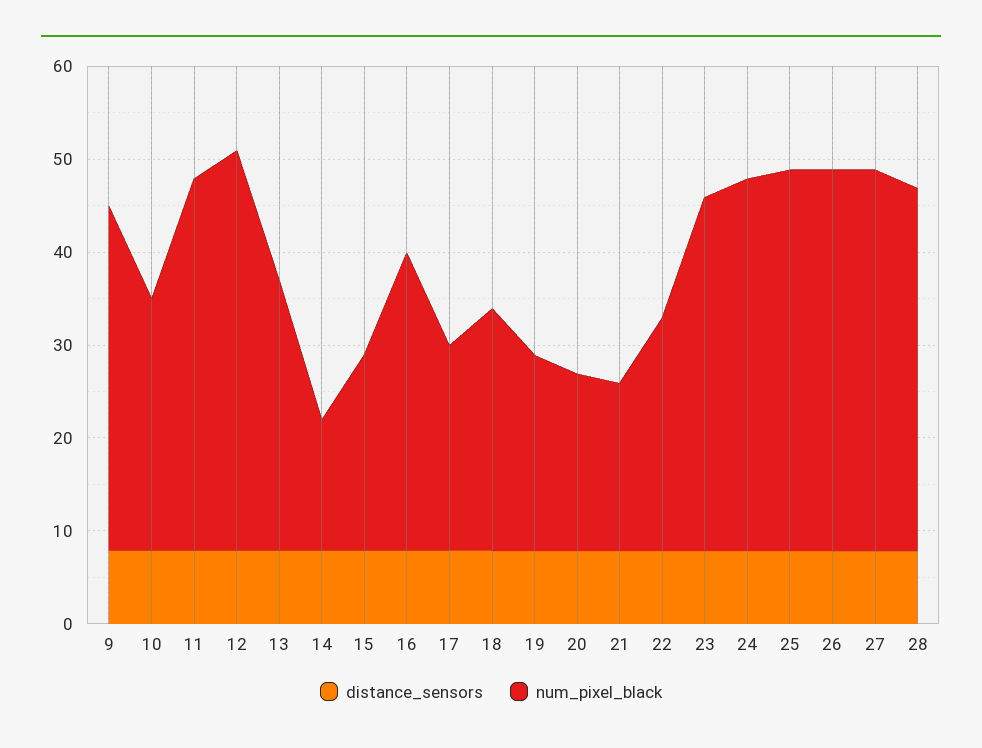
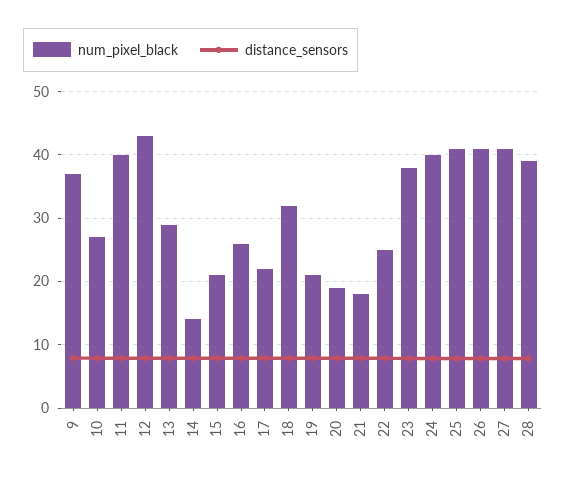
num_pixel_black, 16: 32 -> 26
num_pixel_black, 18: 26 -> 32

